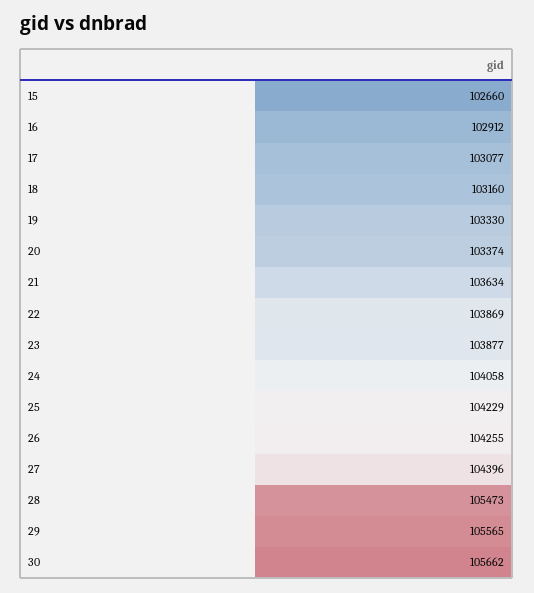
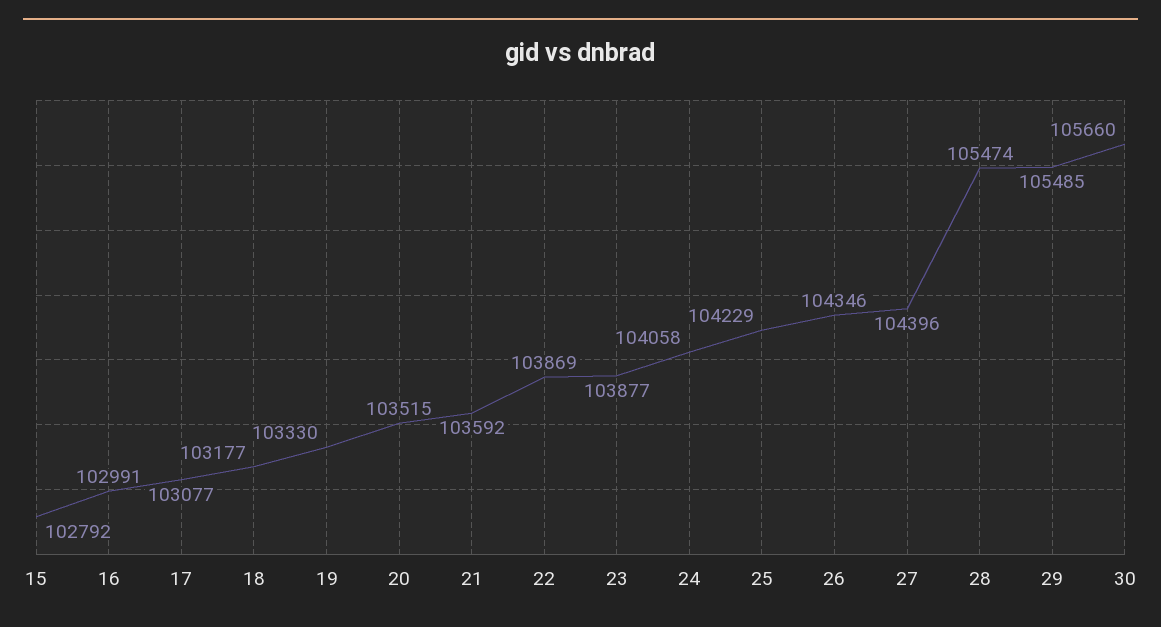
15: 102660 -> 102792
16: 102912 -> 102991
18: 103160 -> 103177
20: 103374 -> 103515
21: 103634 -> 103592
26: 104255 -> 104346
28: 105473 -> 105474
29: 105565 -> 105485
30: 105662 -> 105660

